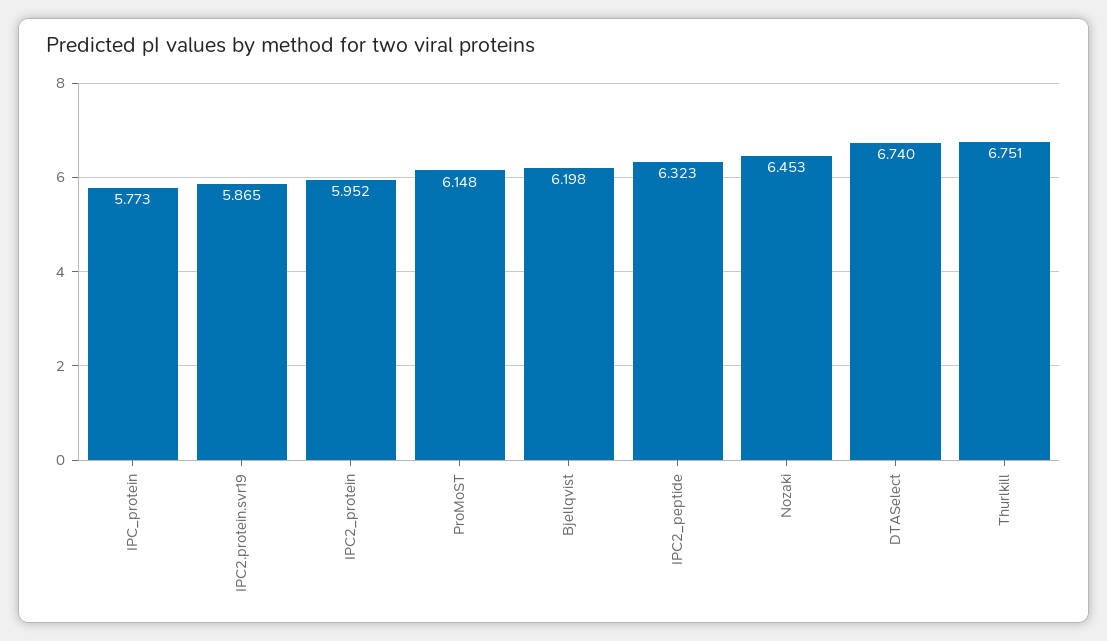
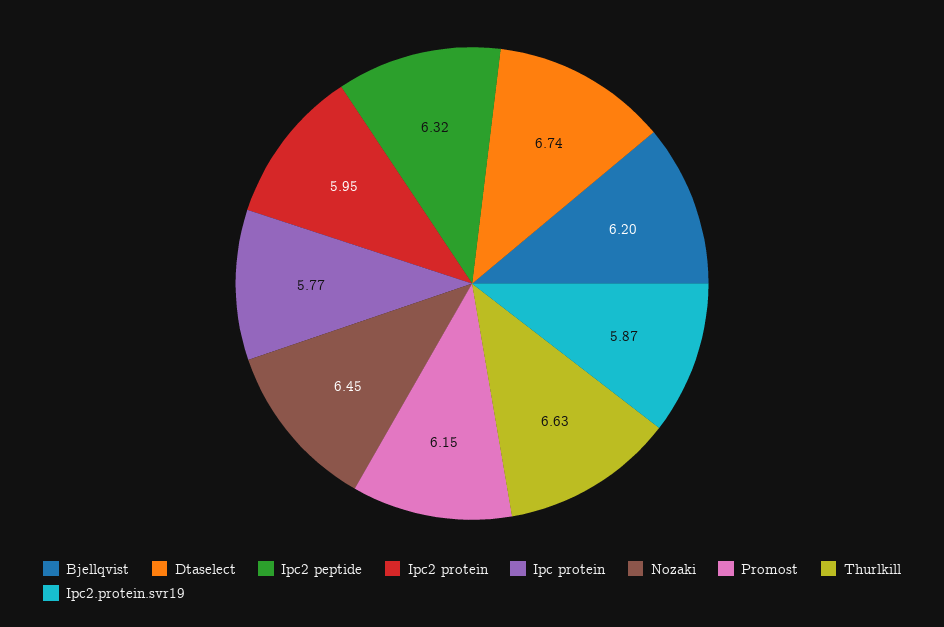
Thurlkill: 6.751 -> 6.63

